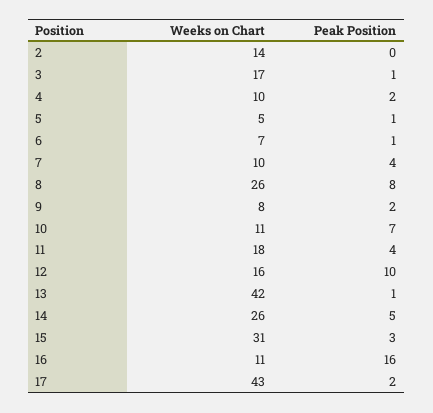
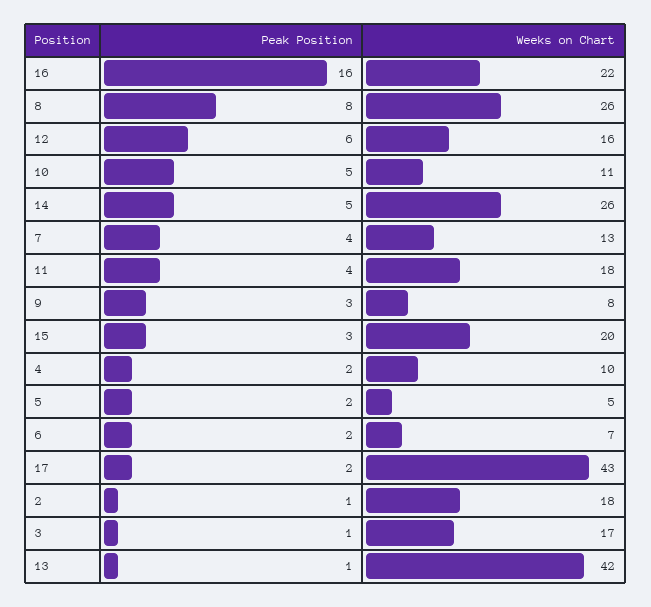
Weeks on Chart, 2: 14 -> 18
Peak Position, 2: 0 -> 1
Peak Position, 5: 1 -> 2
Peak Position, 6: 1 -> 2
Weeks on Chart, 7: 10 -> 13
Peak Position, 9: 2 -> 3
Peak Position, 10: 7 -> 5
Peak Position, 12: 10 -> 6
Weeks on Chart, 15: 31 -> 20
Weeks on Chart, 16: 11 -> 22

